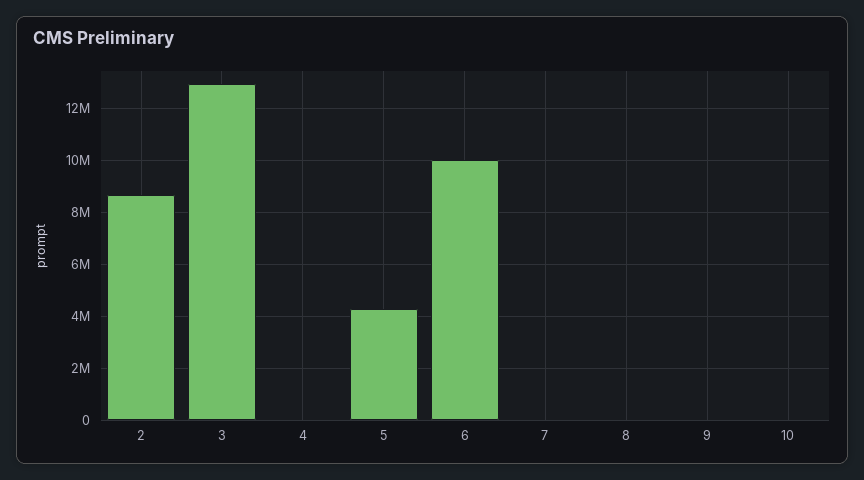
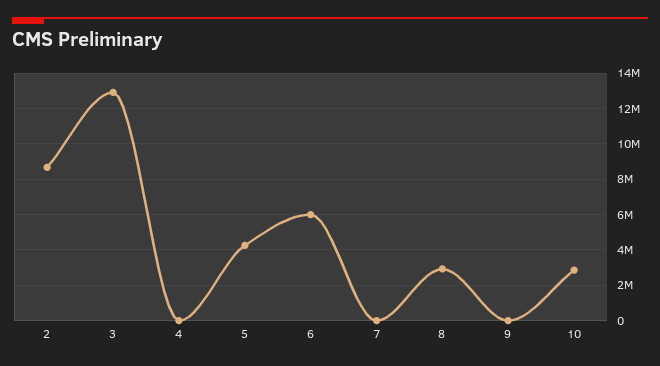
6: 10000000 -> 6000000
8: 0 -> 3000000
10: 0 -> 3000000

